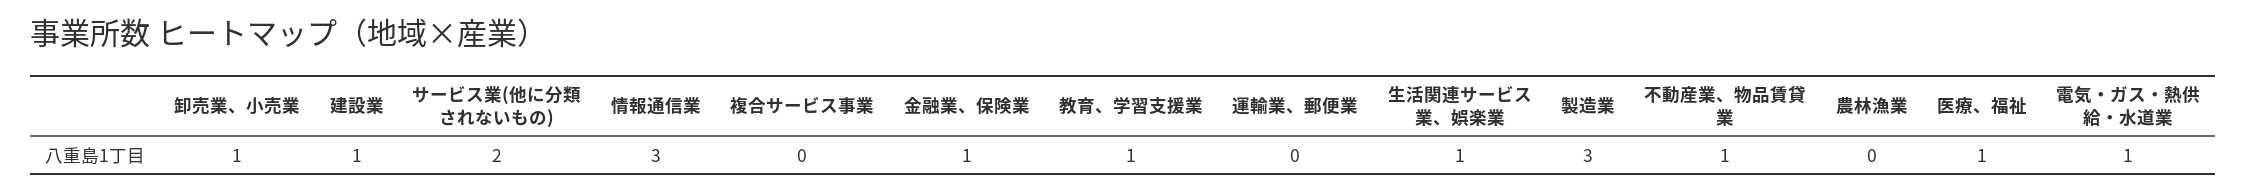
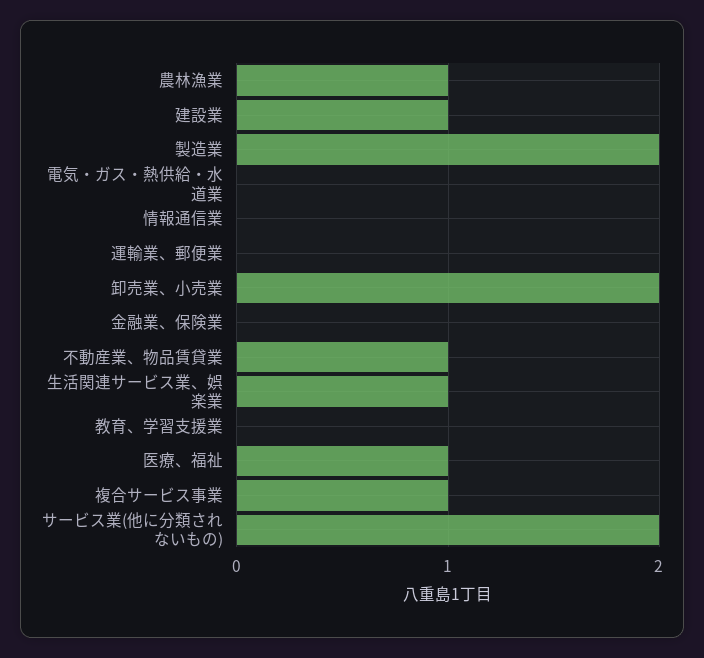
卸売業、小売業: 1 -> 2
情報通信業: 3 -> 0
複合サービス事業: 0 -> 1
金融業、保険業: 1 -> 0
教育、学習支援業: 1 -> 0
製造業: 3 -> 2
農林漁業: 0 -> 1
電気・ガス・熱供給・水道業: 1 -> 0

